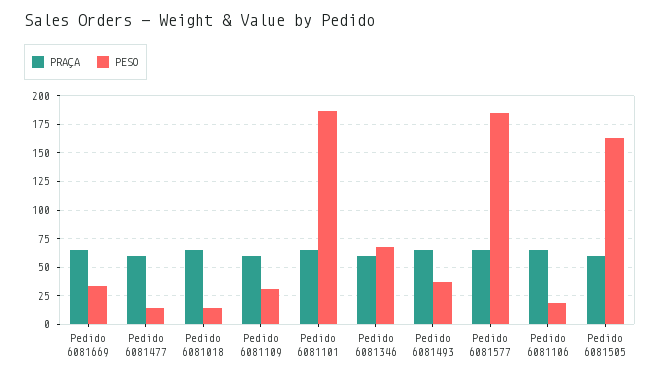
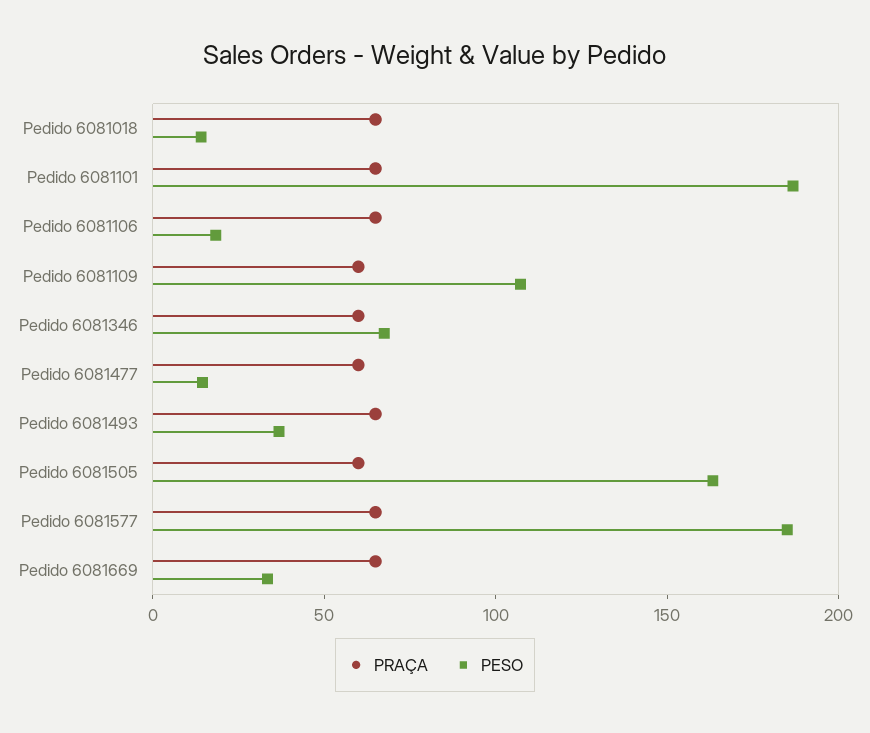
PESO, Pedido 6081109: 25 -> 110

